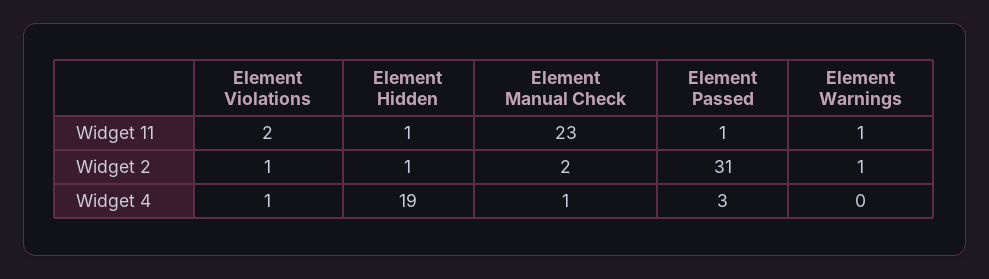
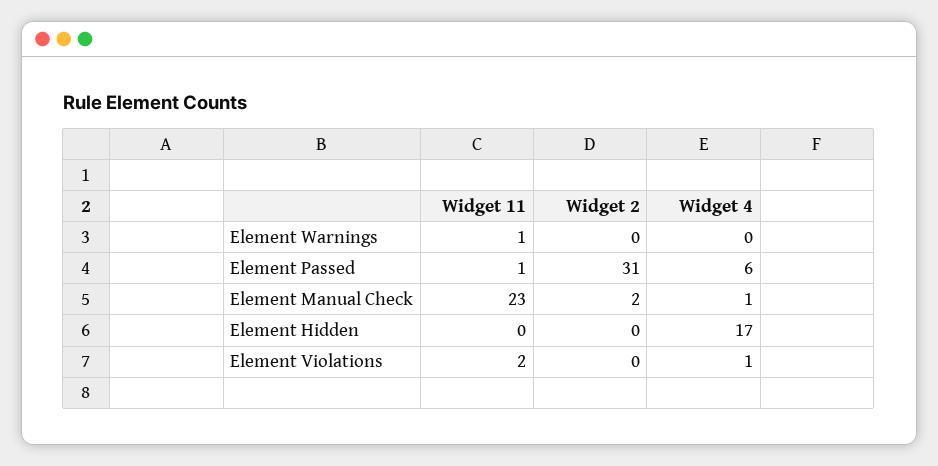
Element Hidden, Widget 11: 1 -> 0
Element Violations, Widget 2: 1 -> 0
Element Hidden, Widget 2: 1 -> 0
Element Warnings, Widget 2: 1 -> 0
Element Hidden, Widget 4: 19 -> 17
Element Passed, Widget 4: 3 -> 6

